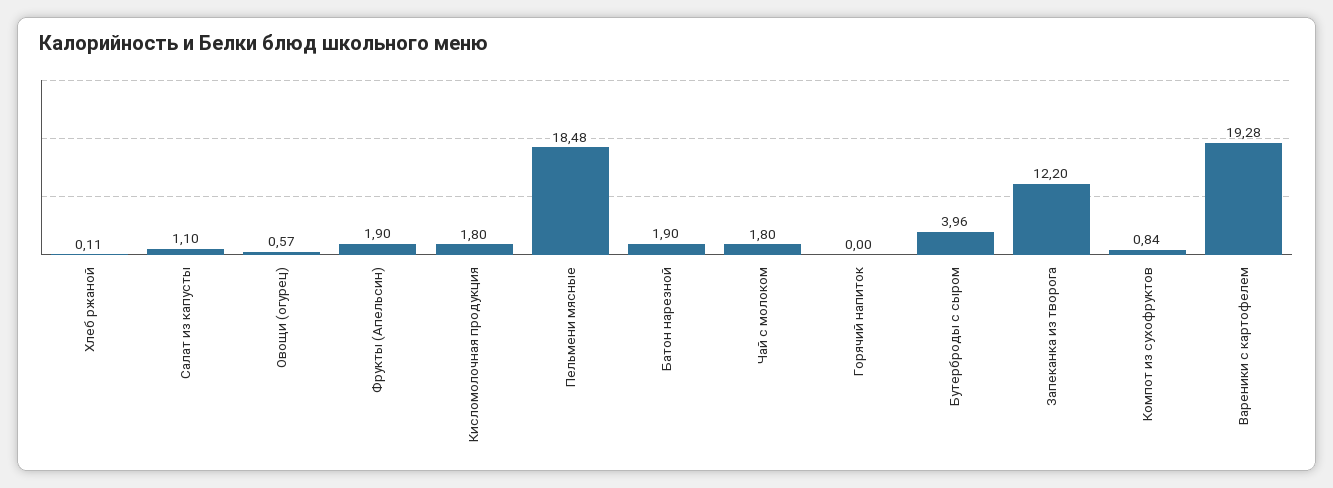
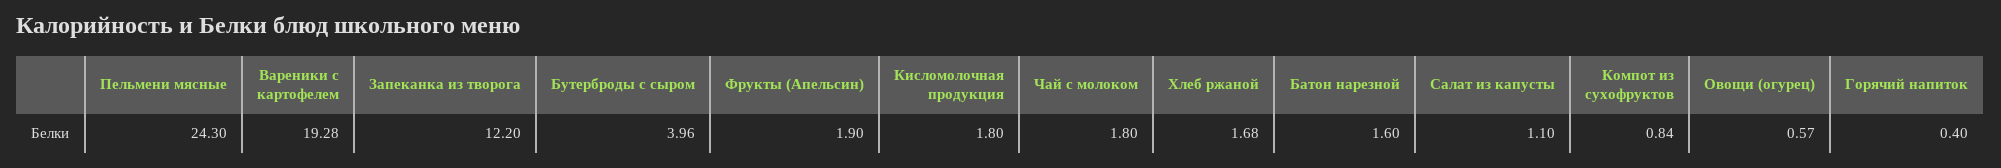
Хлеб ржаной: 0.11 -> 1.68
Пельмени мясные: 18.48 -> 24.3
Батон нарезной: 1.9 -> 1.6
Горячий напиток: 0 -> 0.4

